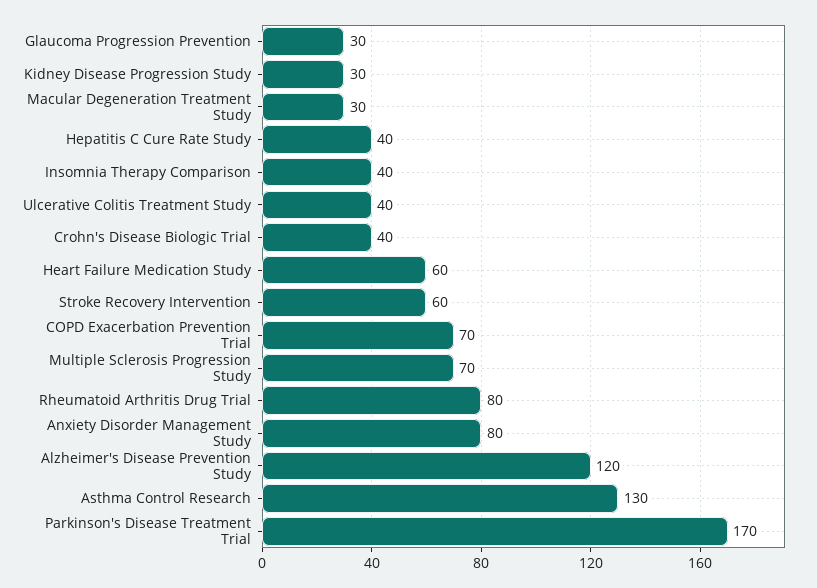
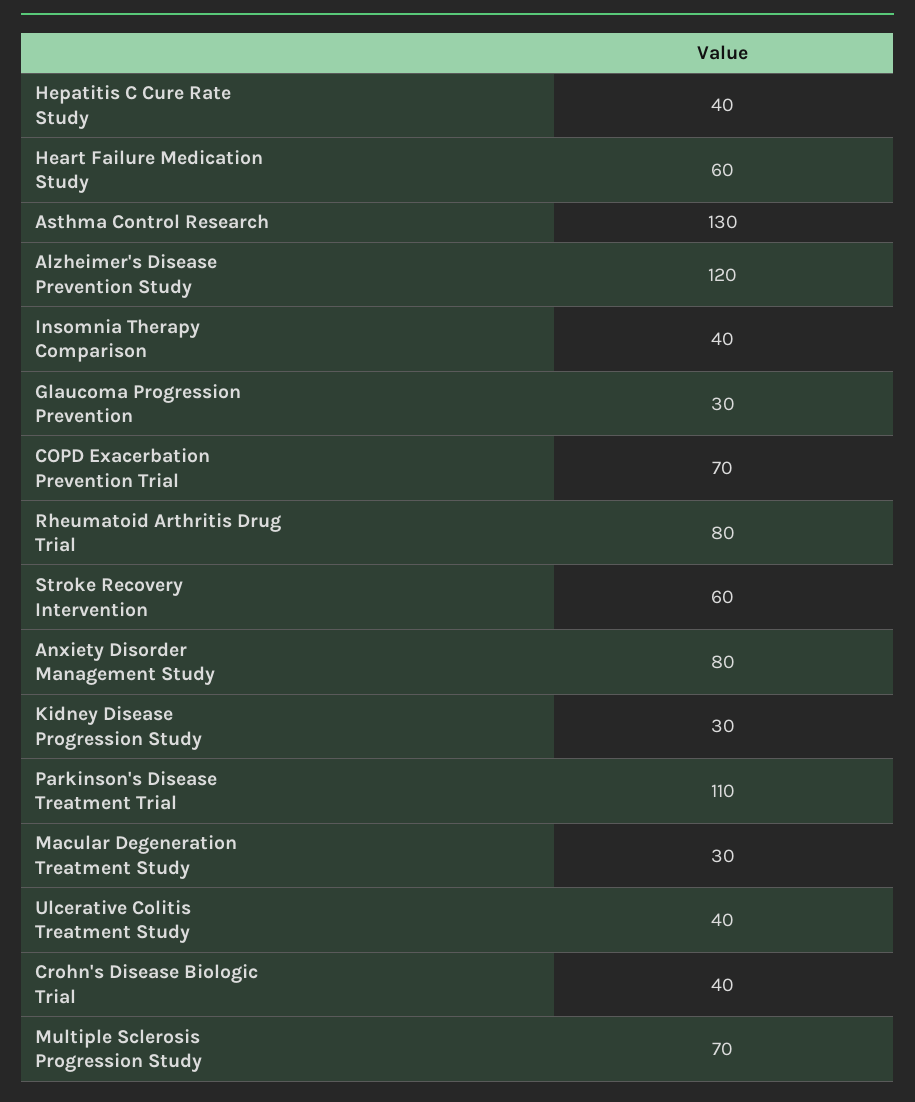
Parkinson's Disease Treatment Trial: 170 -> 110

